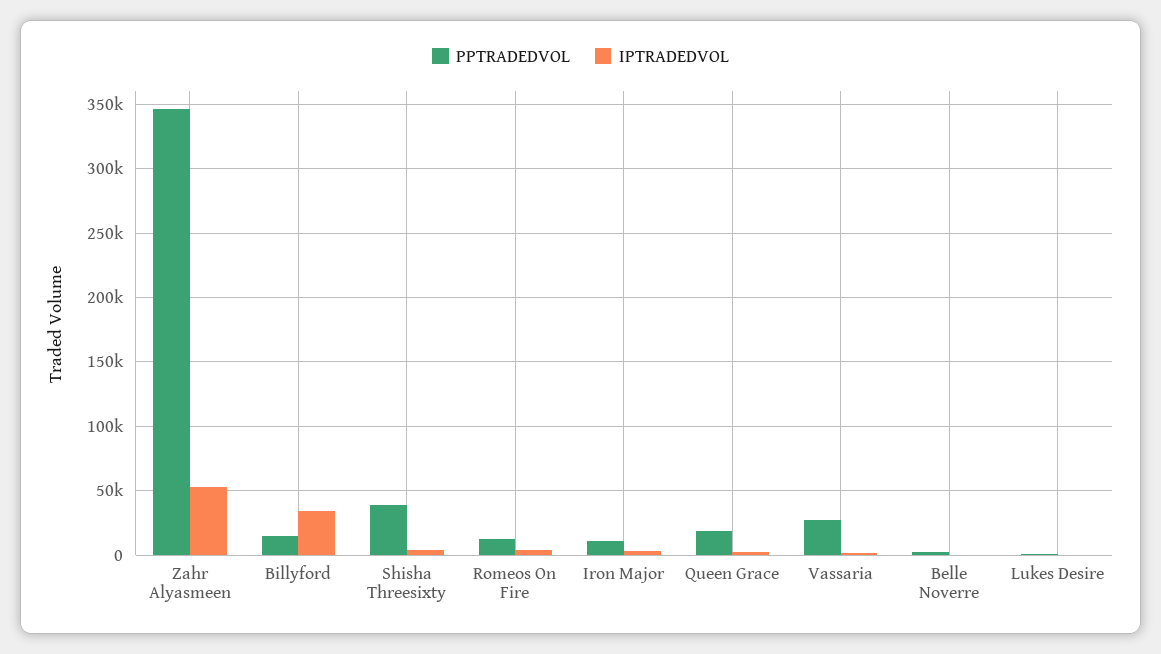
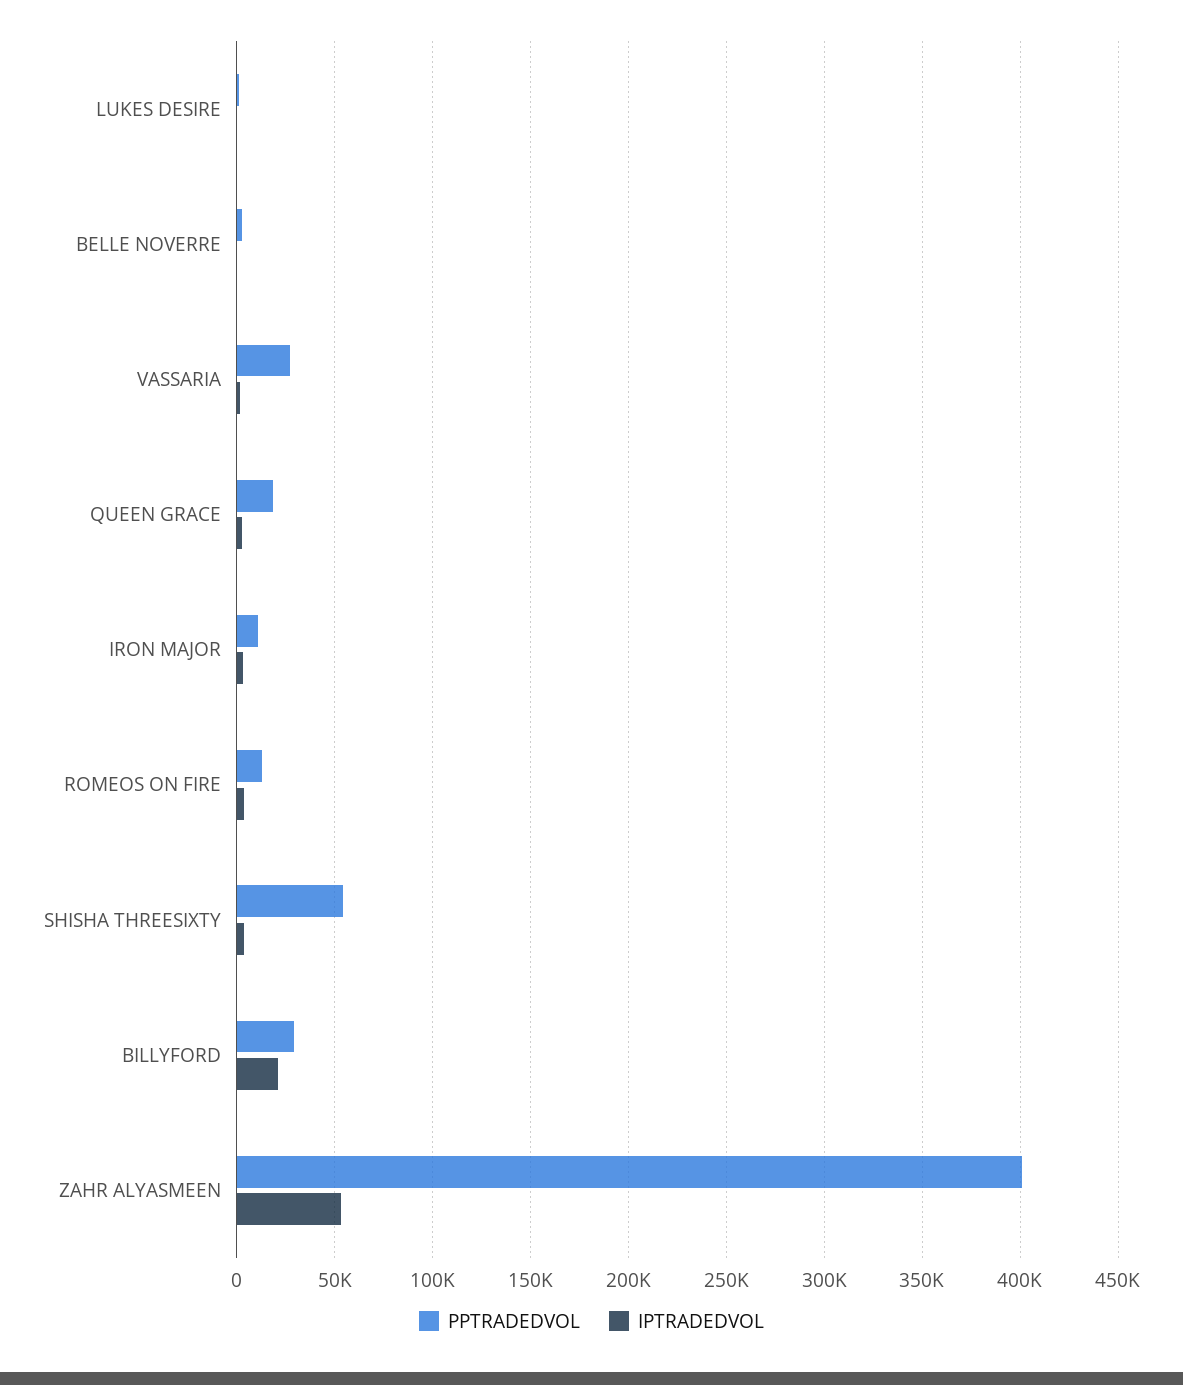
PPTRADEDVOL, Zahr Alyasmeen: 345000 -> 400000
PPTRADEDVOL, Billyford: 15000 -> 30000
IPTRADEDVOL, Billyford: 35000 -> 20000
PPTRADEDVOL, Shisha Threesixty: 40000 -> 55000

